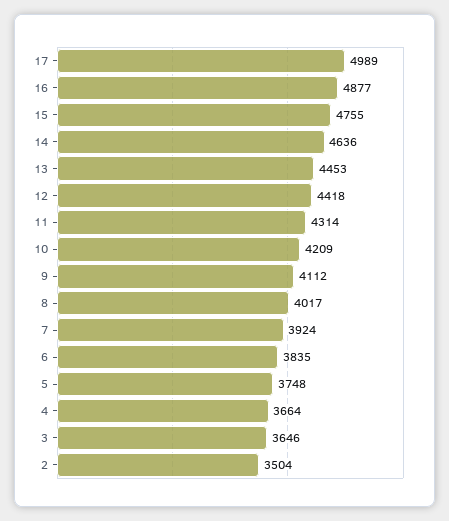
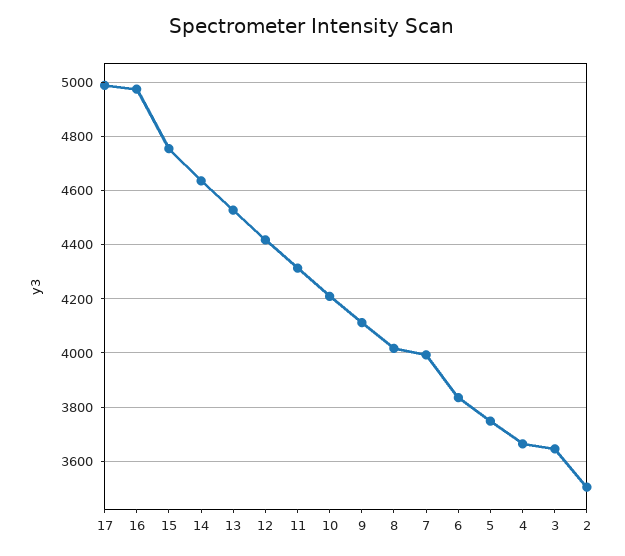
16: 4877 -> 4975
13: 4453 -> 4525
7: 3924 -> 4000

